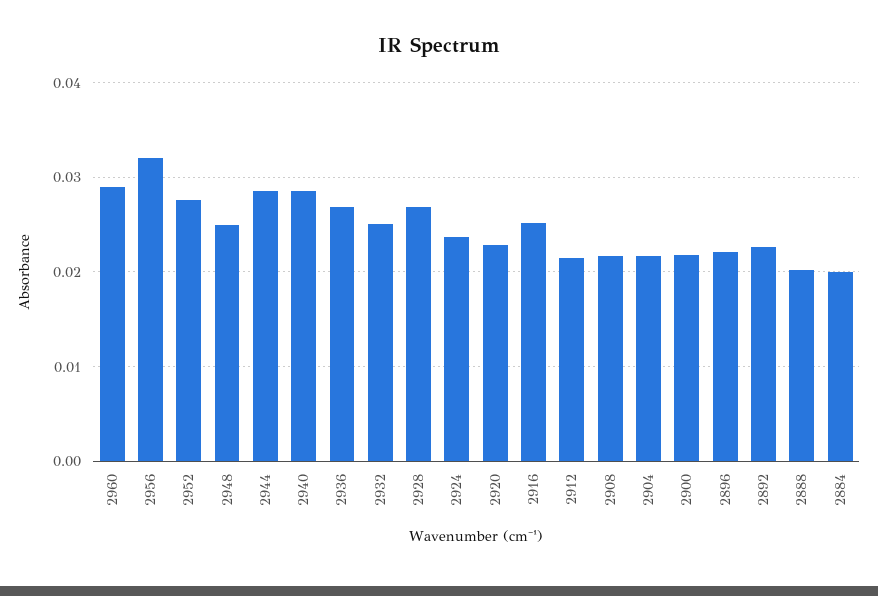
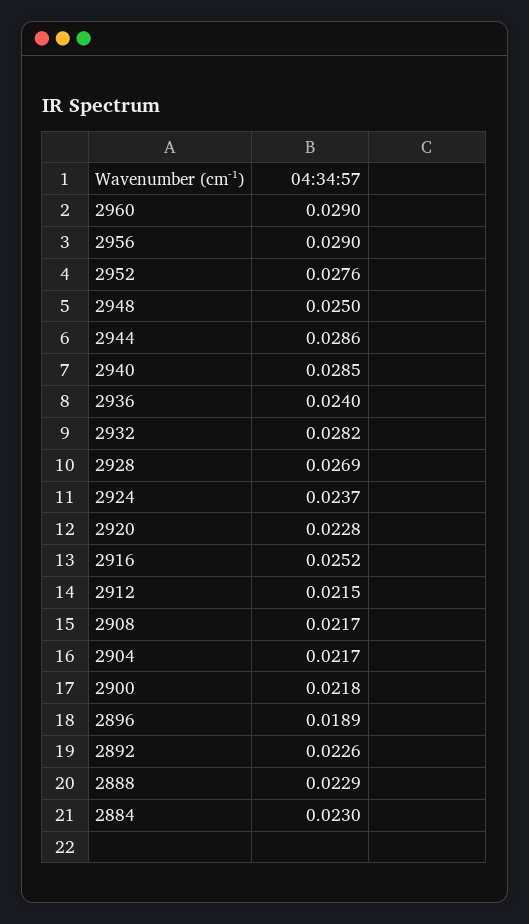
2956: 0.032 -> 0.029
2936: 0.027 -> 0.024
2932: 0.025 -> 0.0282
2896: 0.022 -> 0.0189
2888: 0.02 -> 0.0229
2884: 0.02 -> 0.023

